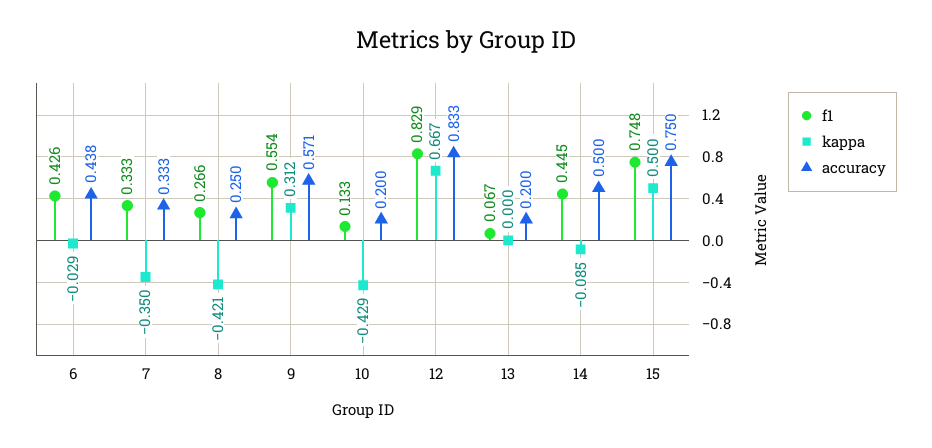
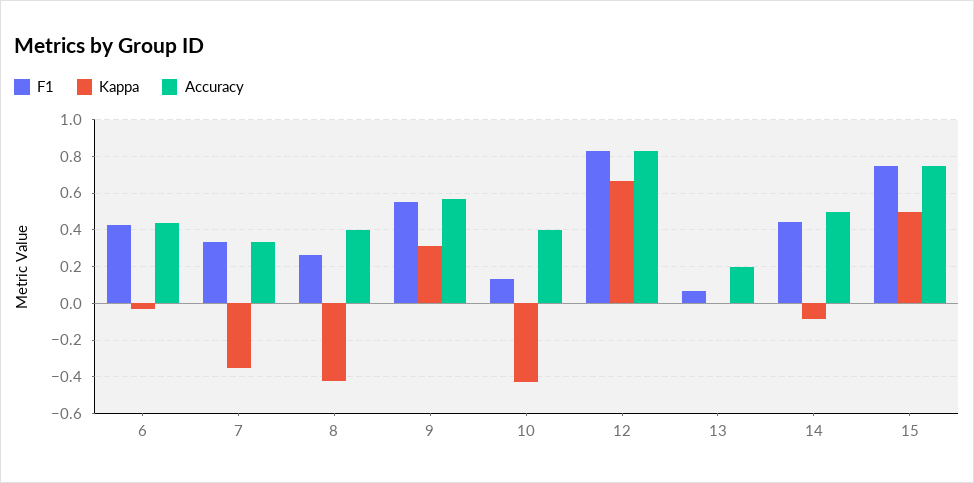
accuracy, 8: 0.25 -> 0.4
accuracy, 10: 0.2 -> 0.4

